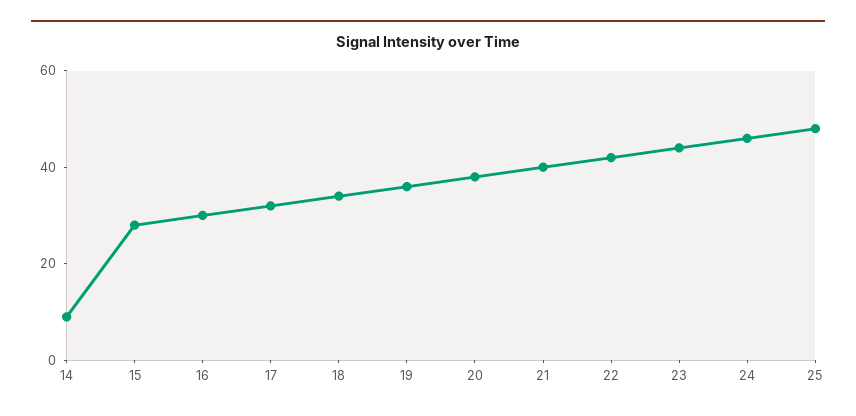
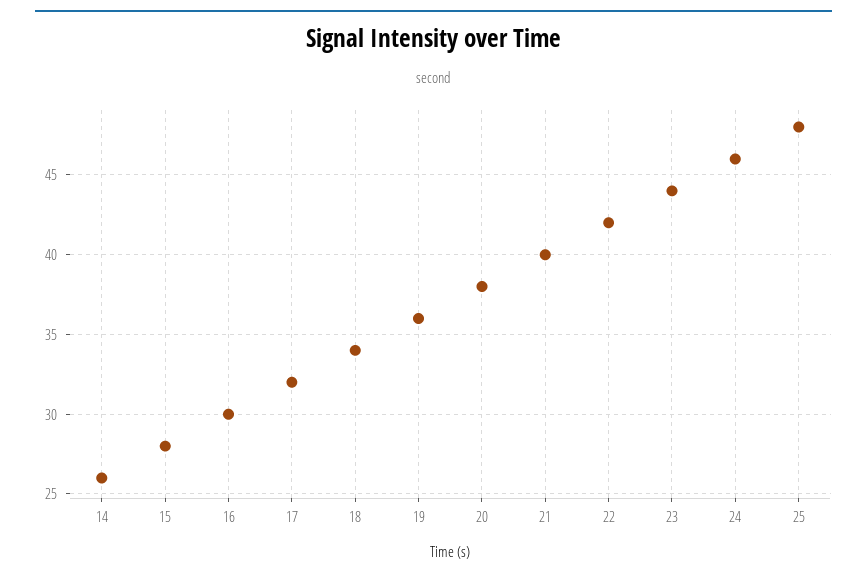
14: 10 -> 26

